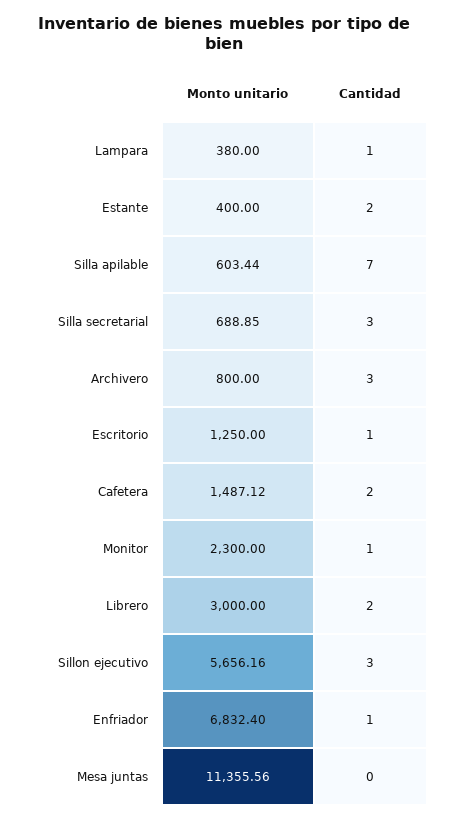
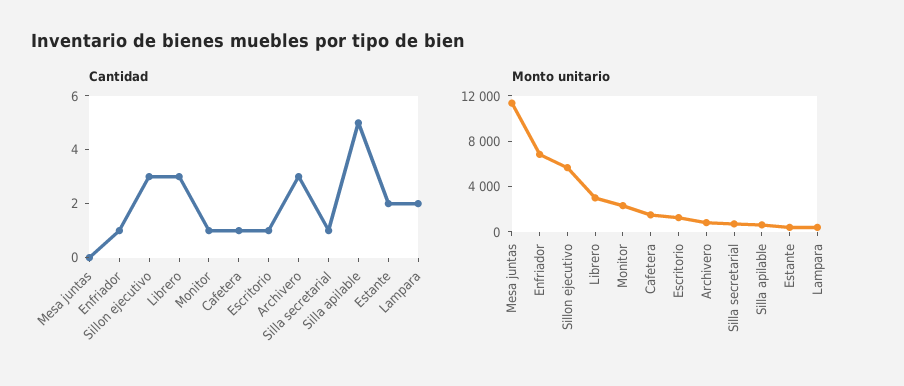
Cantidad, Lampara: 1 -> 2
Cantidad, Silla apilable: 7 -> 5
Cantidad, Silla secretarial: 3 -> 1
Cantidad, Cafetera: 2 -> 1
Cantidad, Librero: 2 -> 3

